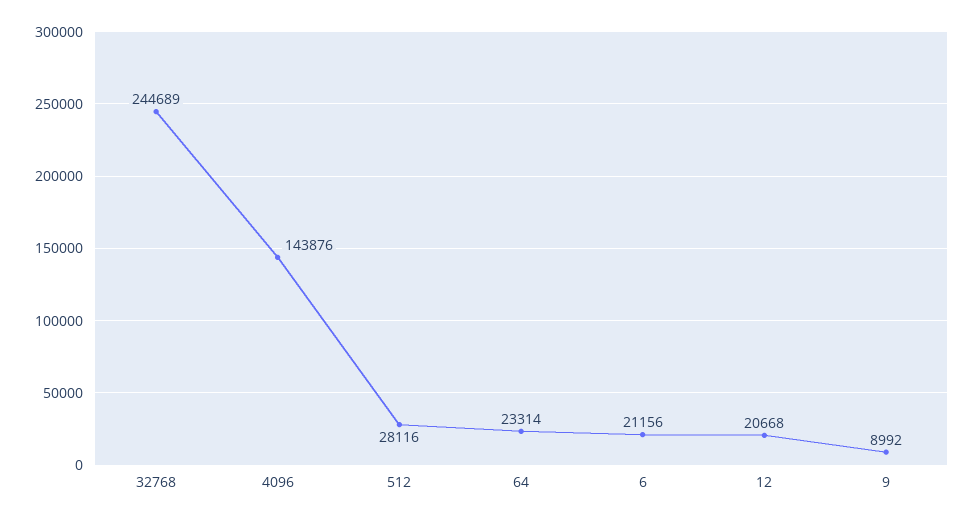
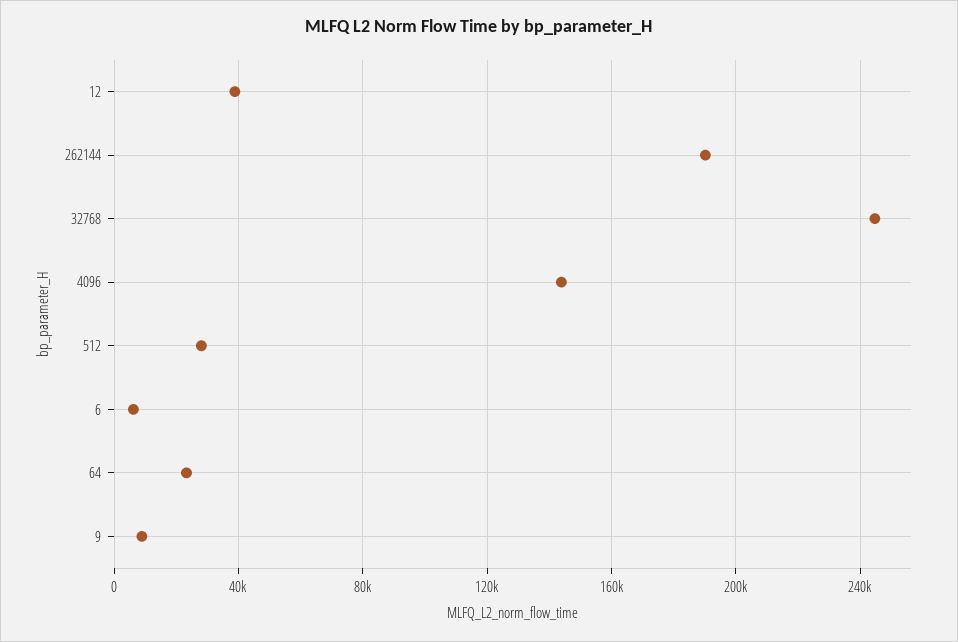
6: 21156 -> 5000
12: 20668 -> 40000
262144: none -> 190000

